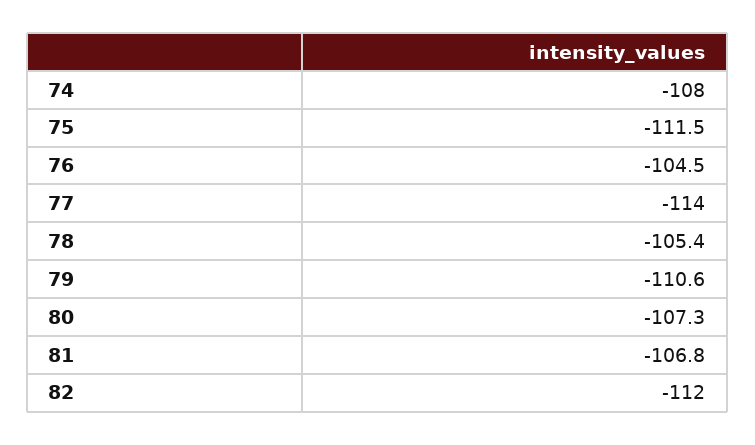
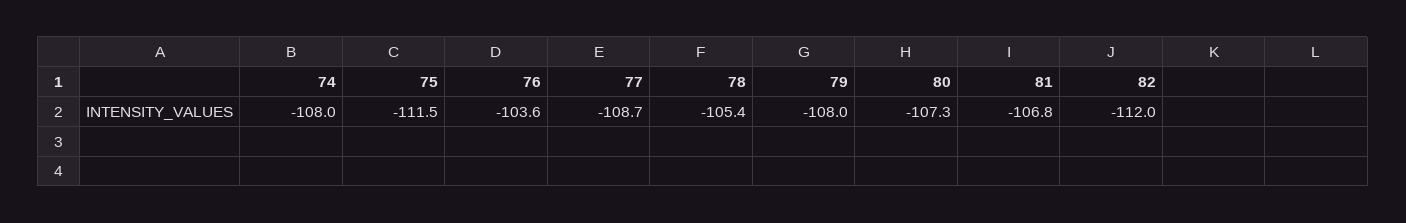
76: -104.5 -> -103.6
77: -114 -> -108.7
79: -110.6 -> -108

